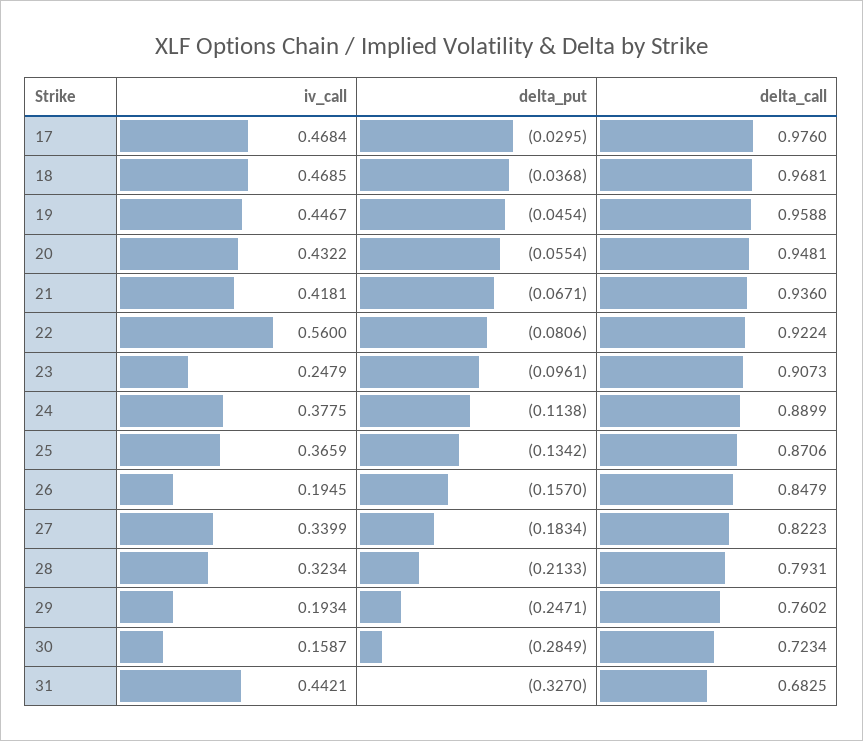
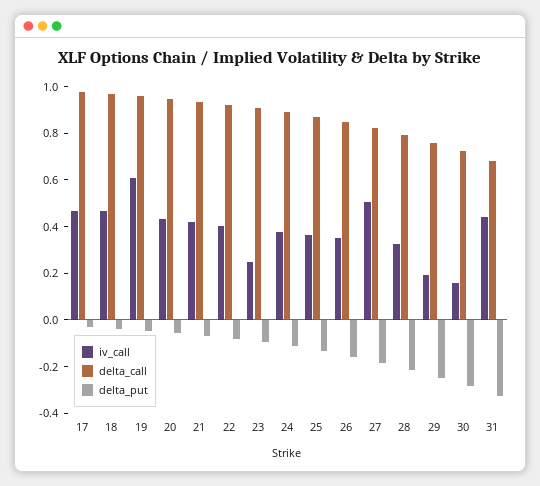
iv_call, 19: 0.4467 -> 0.6
iv_call, 22: 0.56 -> 0.4
iv_call, 26: 0.1945 -> 0.35
iv_call, 27: 0.3399 -> 0.5

